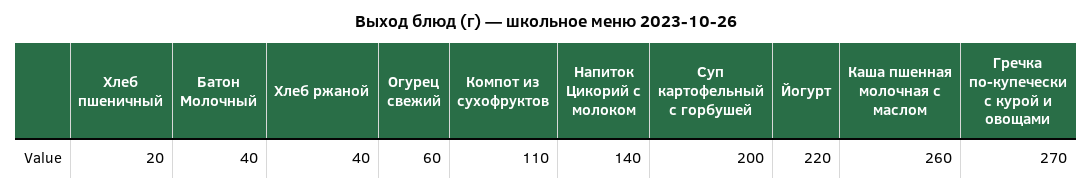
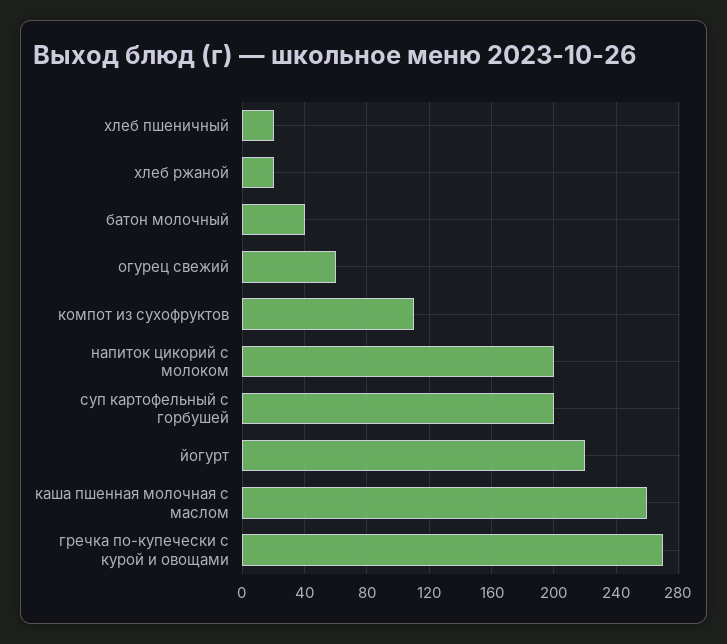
Хлеб ржаной: 40 -> 20
Напиток Цикорий с молоком: 140 -> 200

